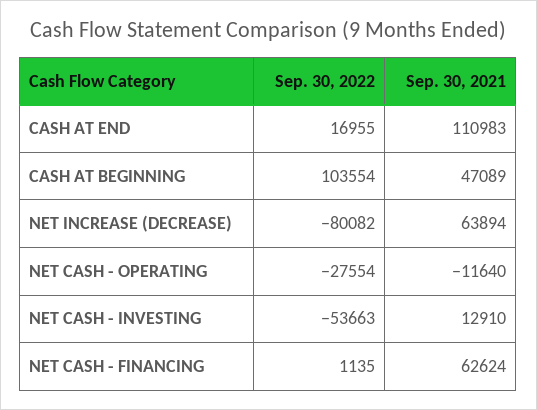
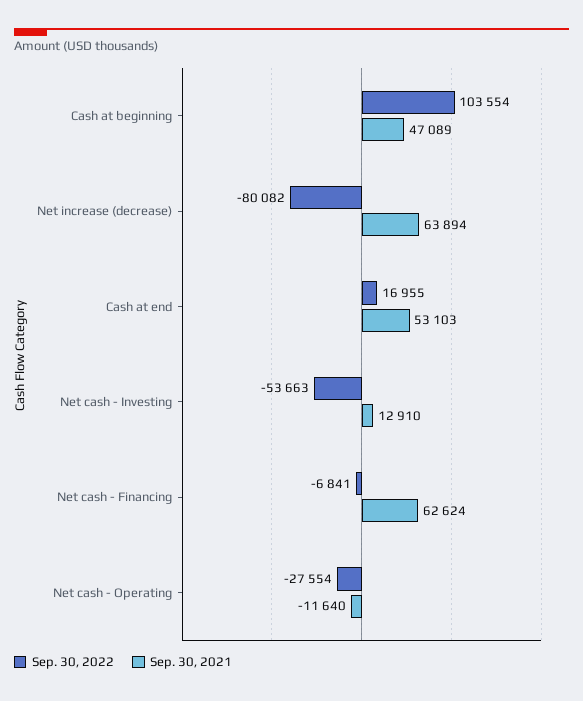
Sep. 30, 2021, CASH AT END: 110983 -> 53103
Sep. 30, 2022, NET CASH - FINANCING: 1135 -> -6841

